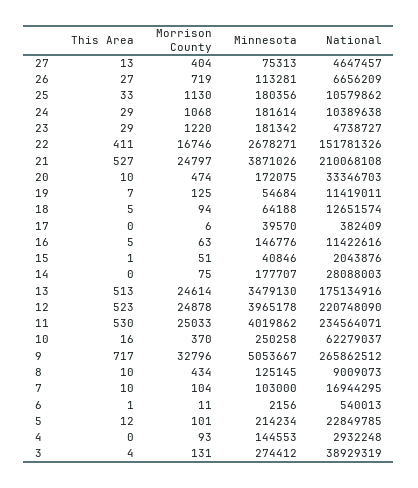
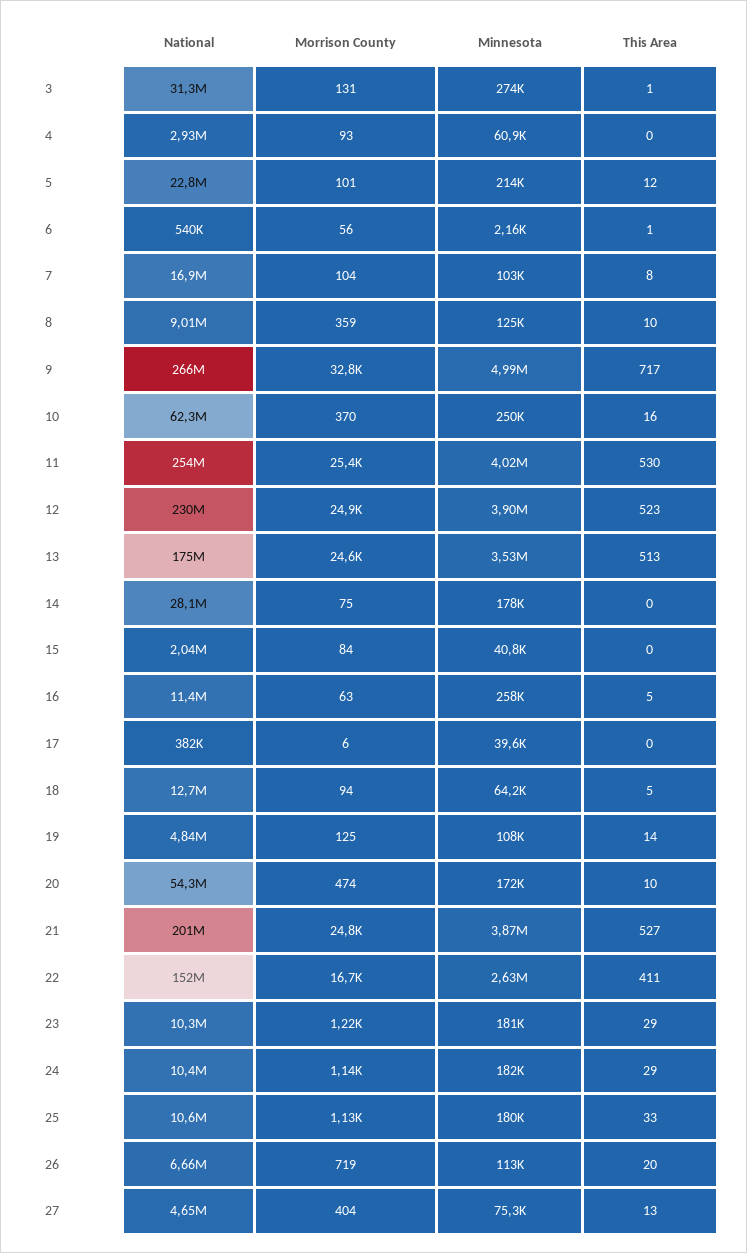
This Area, 26: 27 -> 20
Morrison County, 24: 1068 -> 1140
National, 23: 4738727 -> 10300000
Minnesota, 22: 2678271 -> 2630000
National, 21: 210068108 -> 201000000
National, 20: 33346703 -> 54300000
This Area, 19: 7 -> 14
Minnesota, 19: 54684 -> 108000
National, 19: 11419011 -> 4840000
Minnesota, 16: 146776 -> 258000
This Area, 15: 1 -> 0
Morrison County, 15: 51 -> 84
Minnesota, 13: 3479130 -> 3530000
Minnesota, 12: 3965178 -> 3900000
National, 12: 220748090 -> 230000000
Morrison County, 11: 25033 -> 25400
National, 11: 234564071 -> 254000000
Minnesota, 9: 5053667 -> 4990000
Morrison County, 8: 434 -> 359
This Area, 7: 10 -> 8
Morrison County, 6: 11 -> 56
Minnesota, 4: 144553 -> 60900
This Area, 3: 4 -> 1
National, 3: 38929319 -> 31300000

